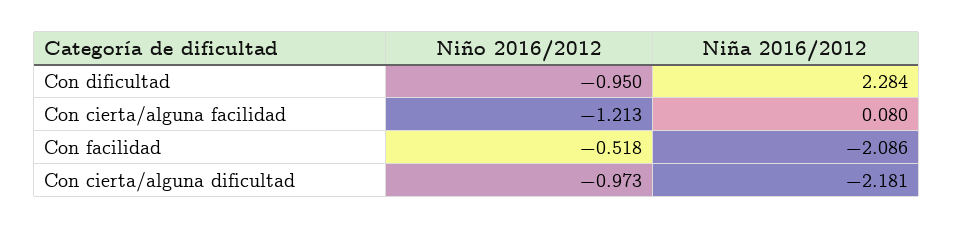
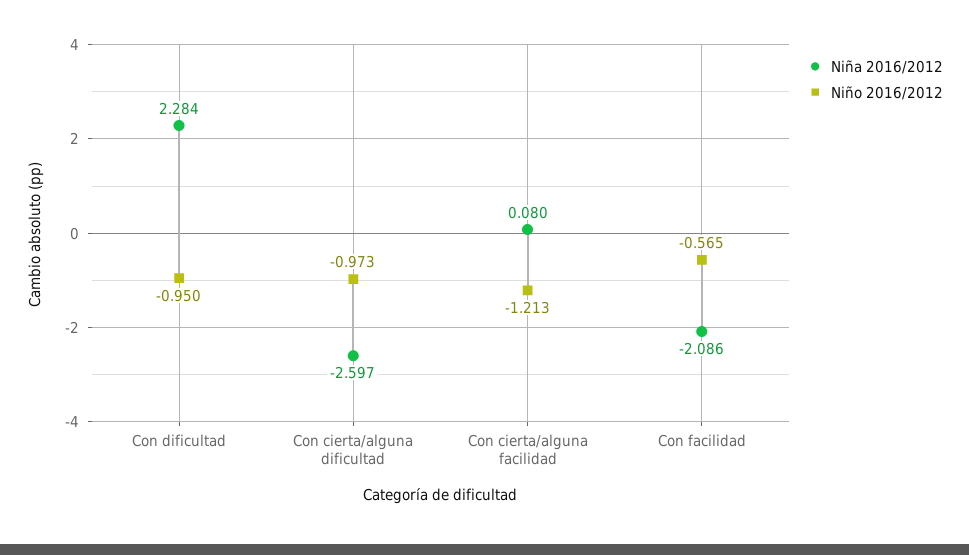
Niño 2016/2012, Con facilidad: -0.518 -> -0.565
Niña 2016/2012, Con cierta/alguna dificultad: -2.181 -> -2.597

